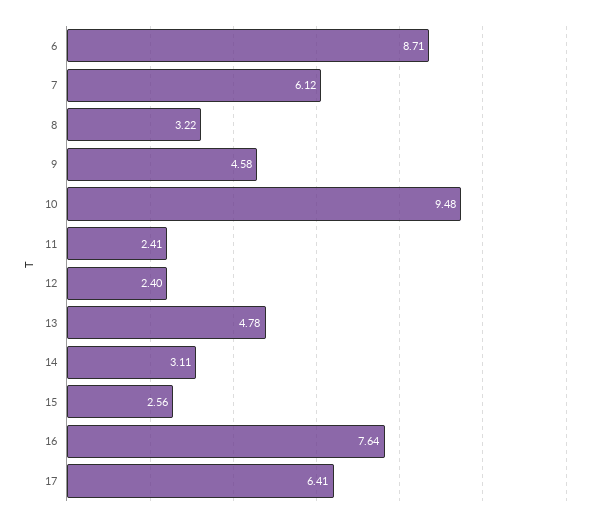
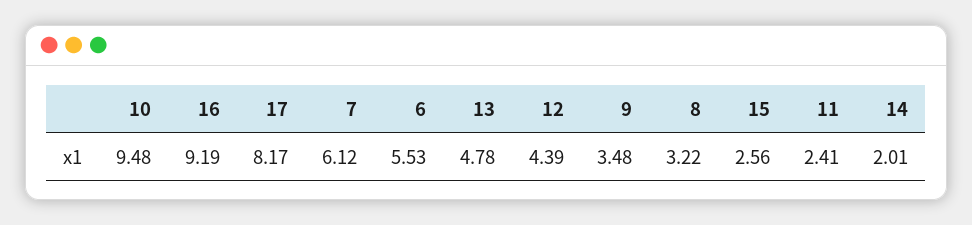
6: 8.71 -> 5.53
9: 4.58 -> 3.48
12: 2.4 -> 4.39
14: 3.11 -> 2.01
16: 7.64 -> 9.19
17: 6.41 -> 8.17

